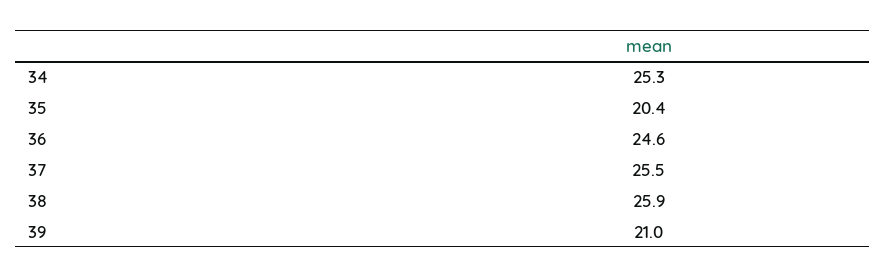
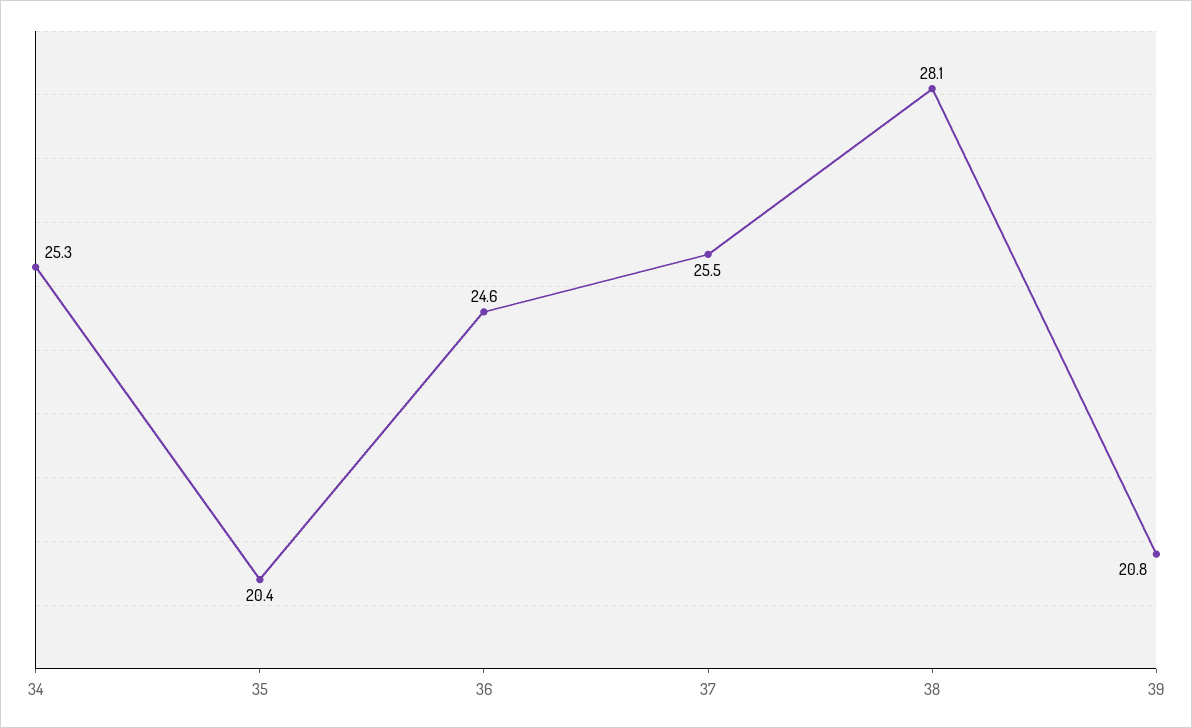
38: 25.9 -> 28.1
39: 21 -> 20.8

